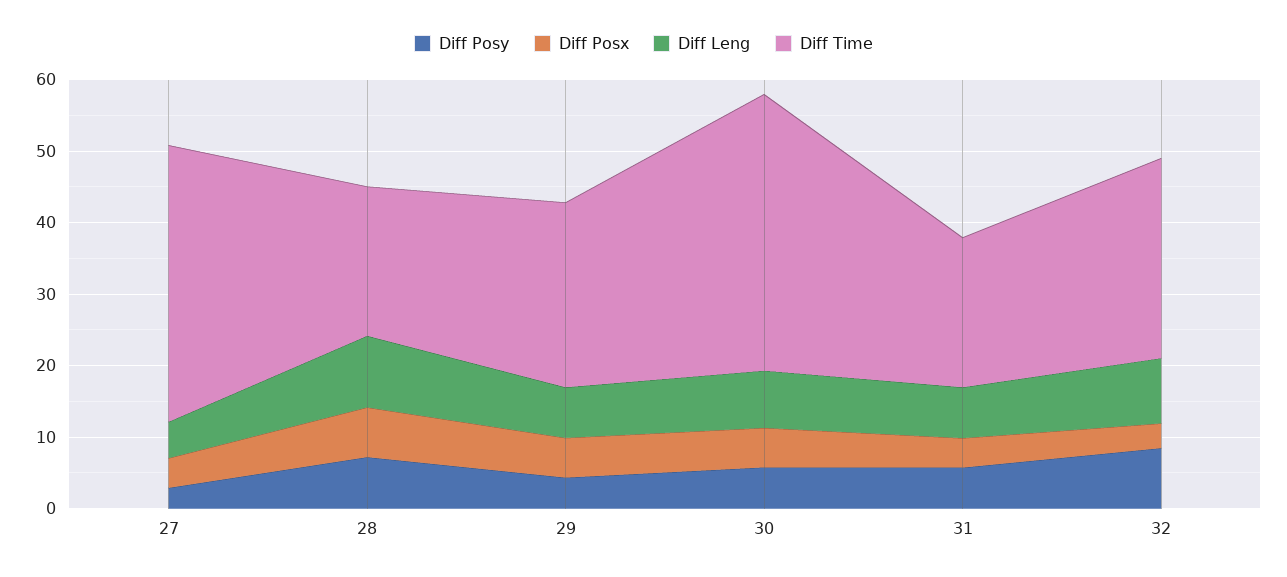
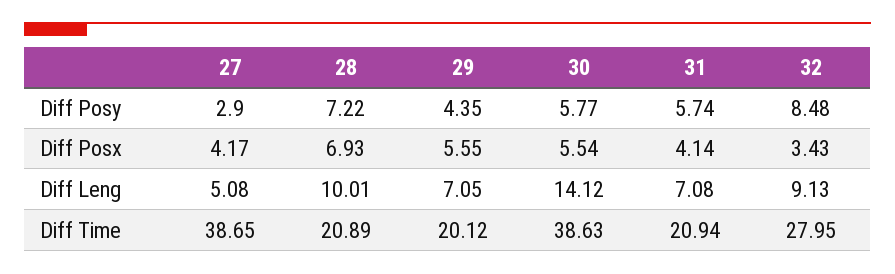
Diff Time, 29: 26 -> 20.12
Diff Leng, 30: 8 -> 14.12

